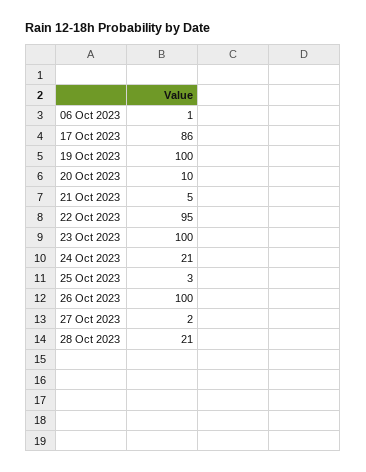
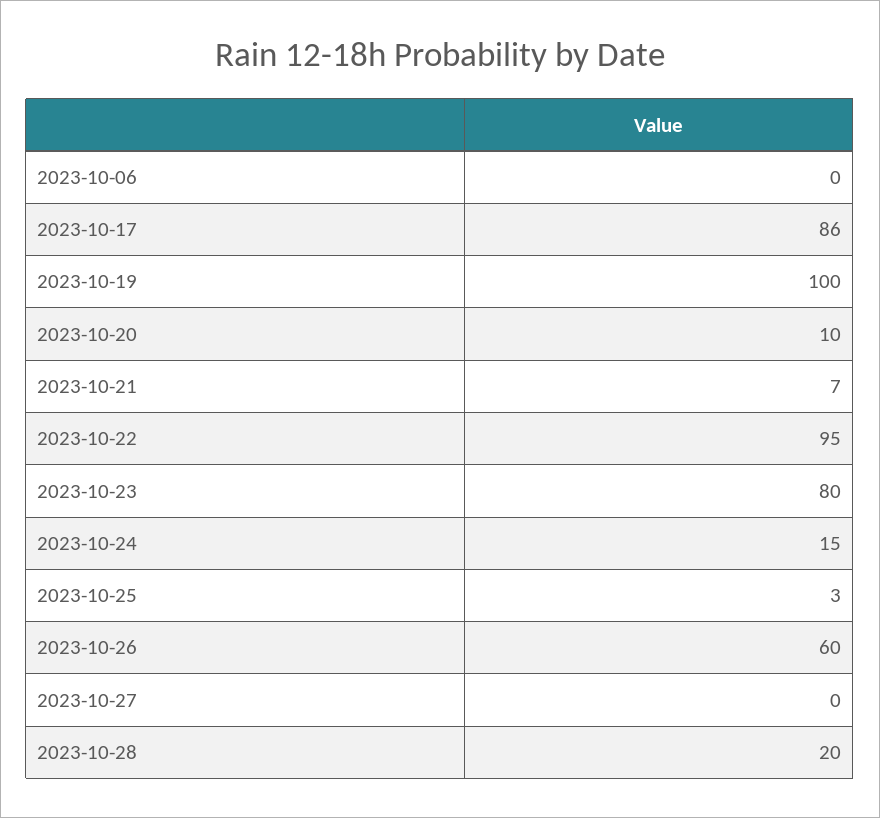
06 Oct 2023: 1 -> 0
21 Oct 2023: 5 -> 7
23 Oct 2023: 100 -> 80
24 Oct 2023: 21 -> 15
26 Oct 2023: 100 -> 60
27 Oct 2023: 2 -> 0
28 Oct 2023: 21 -> 20

